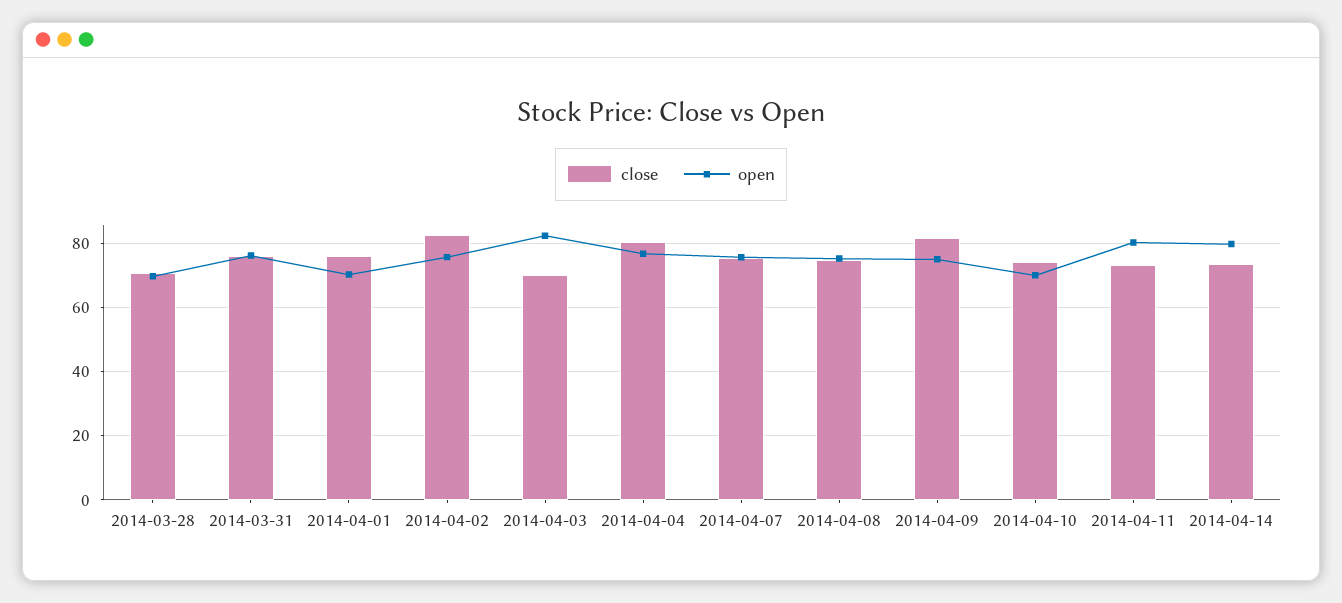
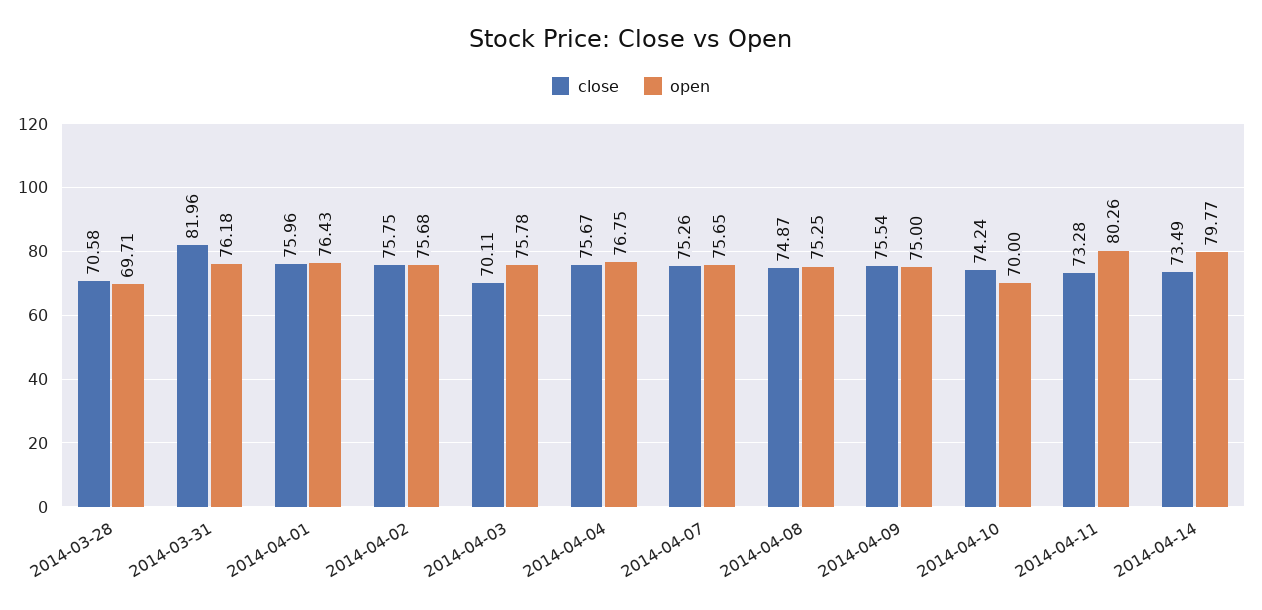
close, 2014-03-31: 76 -> 81.96
open, 2014-04-01: 70 -> 76.43
close, 2014-04-02: 82 -> 75.75
open, 2014-04-03: 82 -> 75.78
close, 2014-04-04: 80 -> 75.67
close, 2014-04-09: 82 -> 75.54

